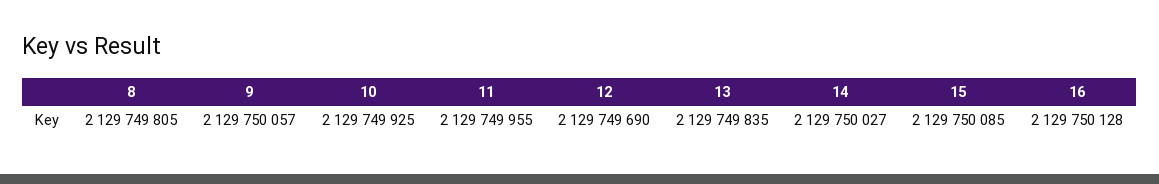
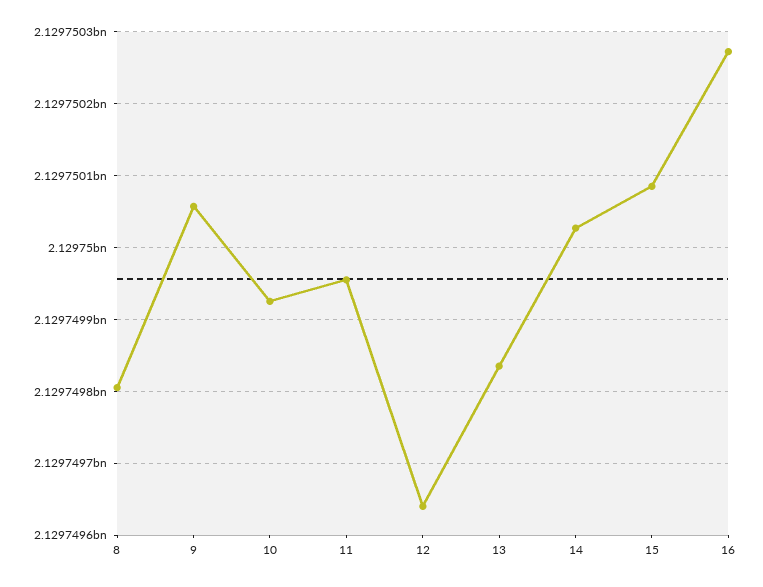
12: 2129749690 -> 2129749640
16: 2129750128 -> 2129750270

